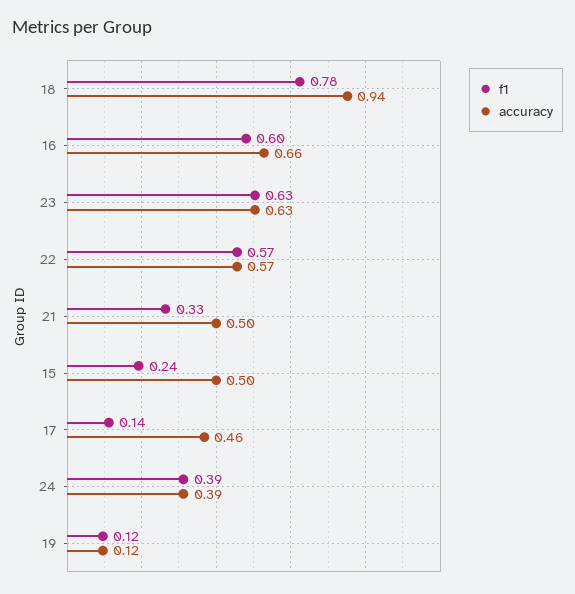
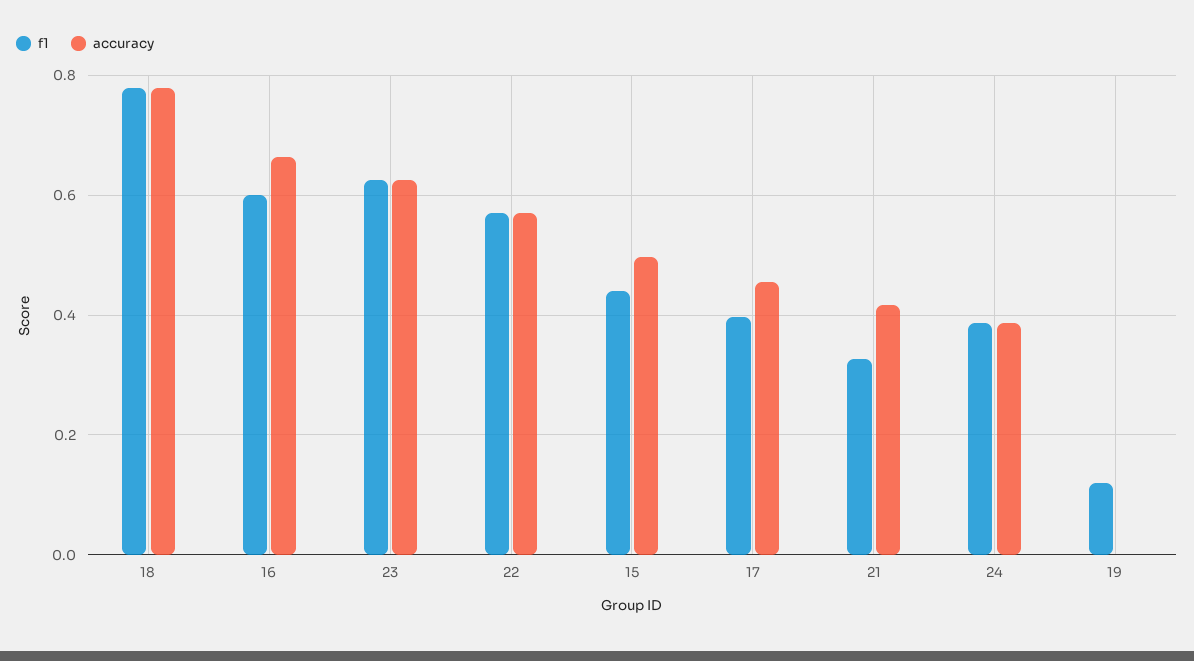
accuracy, 18: 0.94 -> 0.78
accuracy, 21: 0.5 -> 0.42
f1, 15: 0.24 -> 0.44
f1, 17: 0.14 -> 0.4
accuracy, 19: 0.12 -> 0

